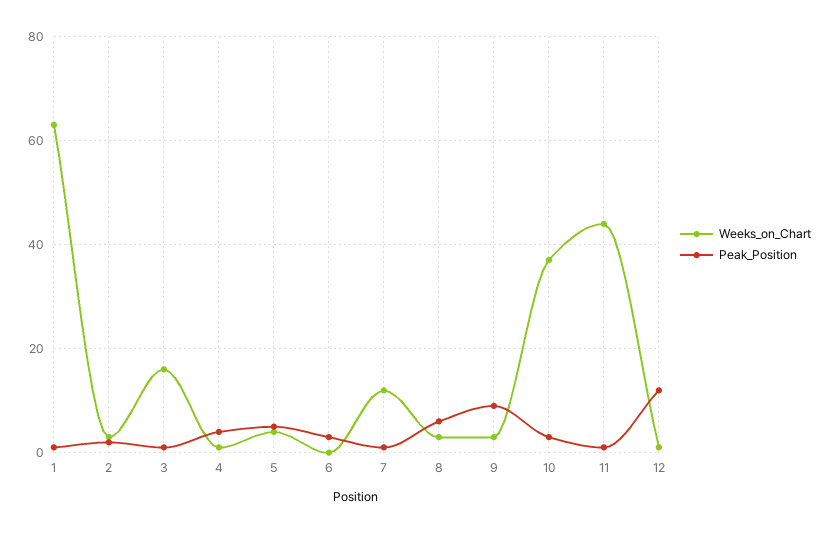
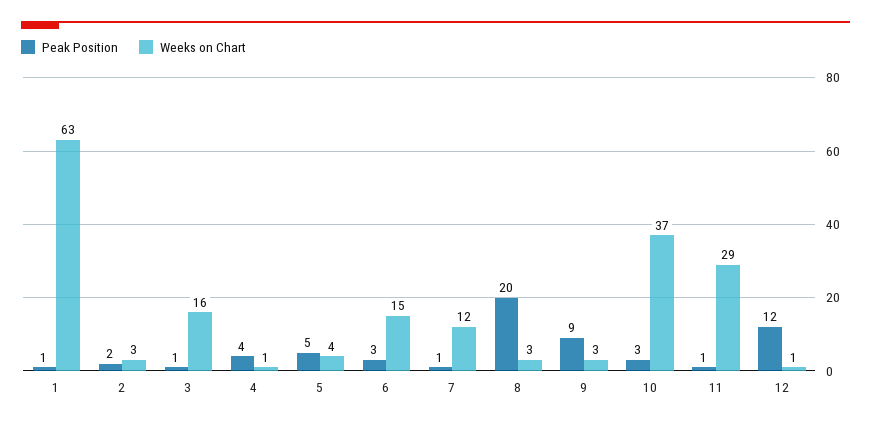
Weeks_on_Chart, 6: 0 -> 15
Peak_Position, 8: 5 -> 20
Weeks_on_Chart, 11: 45 -> 29

